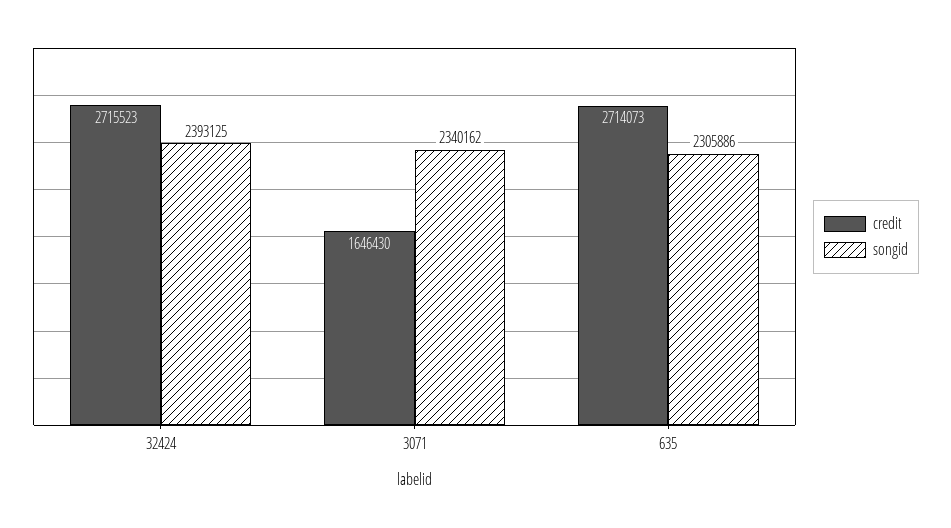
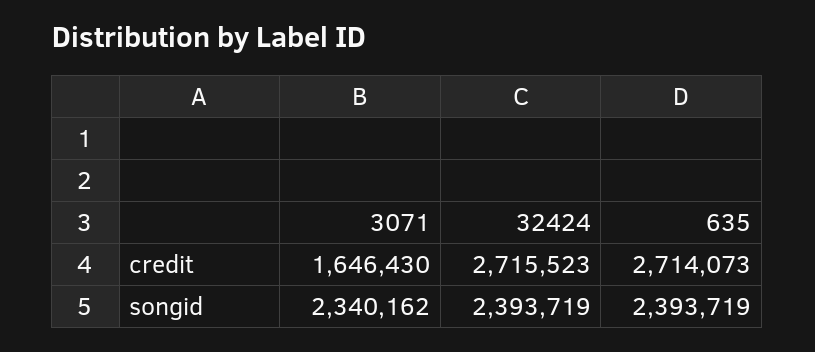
songid, 32424: 2393125 -> 2393719
songid, 635: 2305886 -> 2393719

